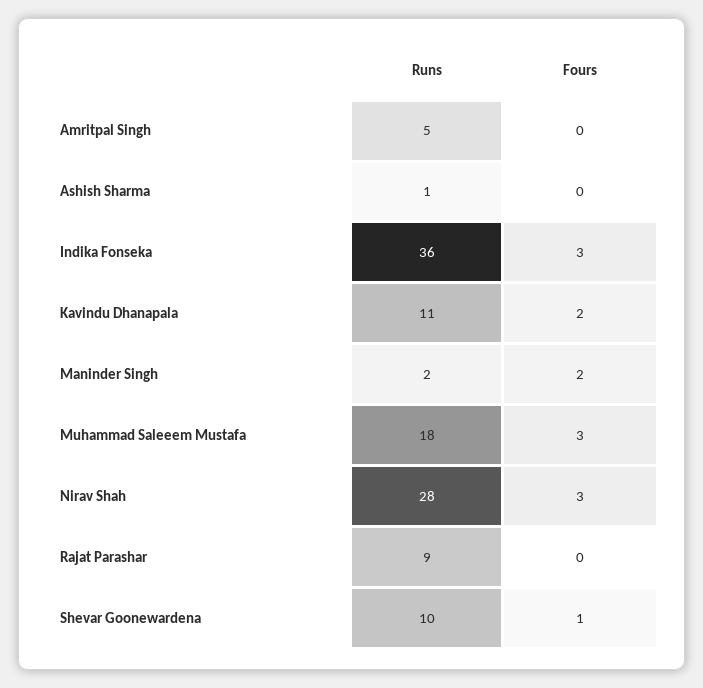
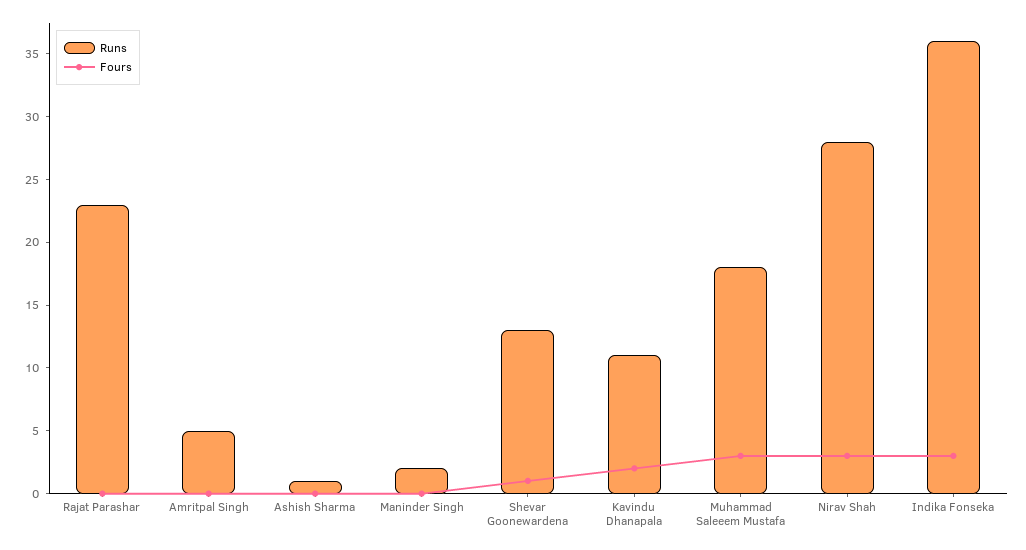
Fours, Maninder Singh: 2 -> 0
Runs, Rajat Parashar: 9 -> 23
Runs, Shevar Goonewardena: 10 -> 13

